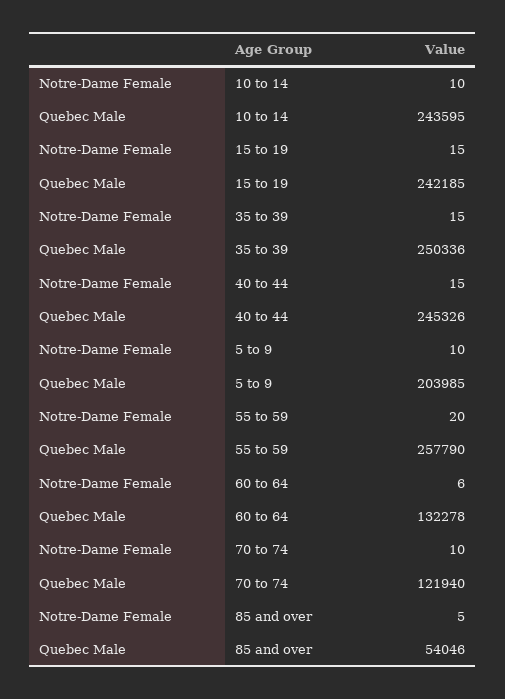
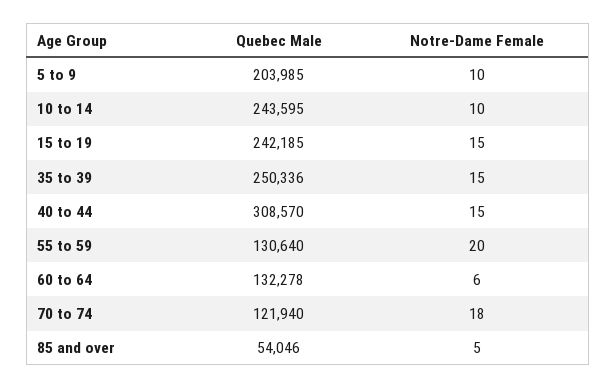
Quebec Male, 40 to 44: 245326 -> 308570
Quebec Male, 55 to 59: 257790 -> 130640
Notre-Dame Female, 70 to 74: 10 -> 18

